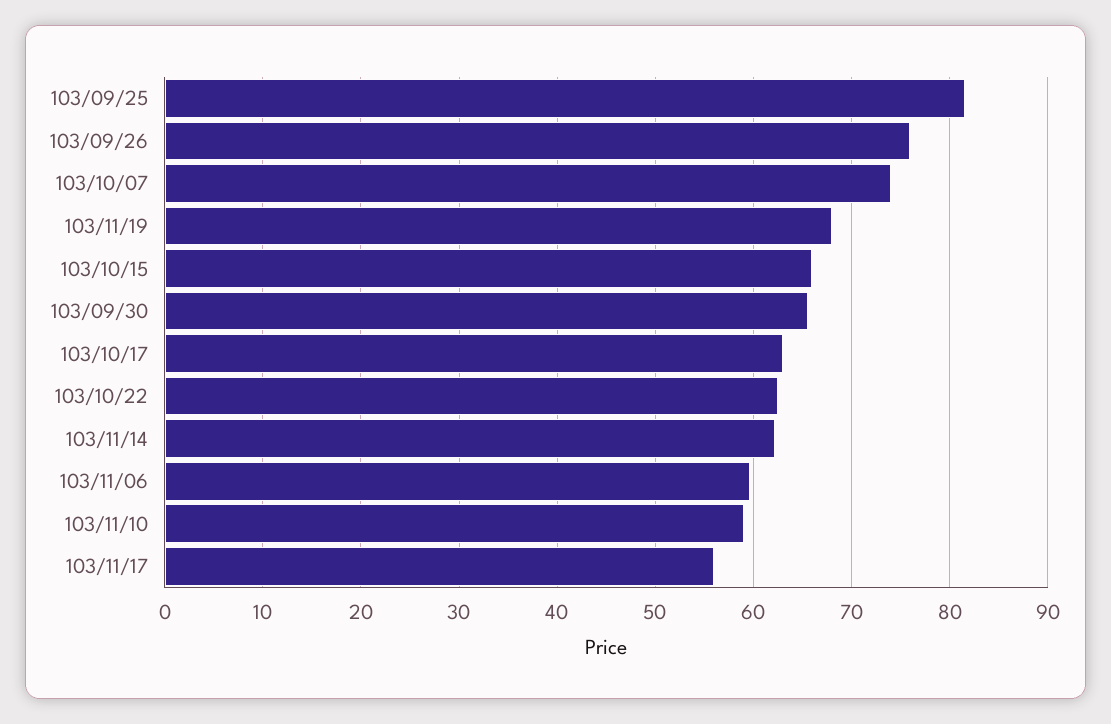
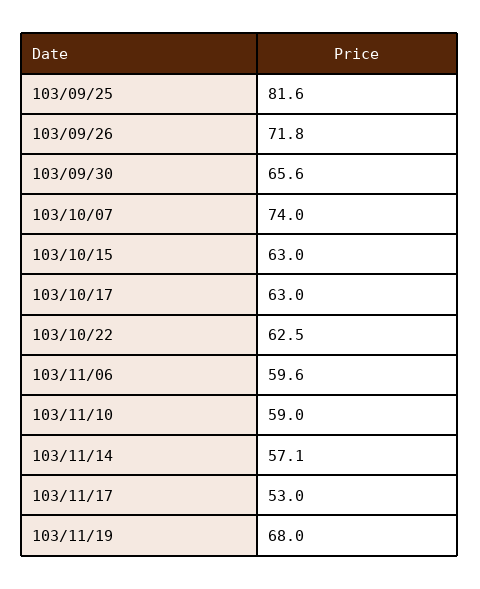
103/09/26: 76 -> 71.8
103/10/15: 66 -> 63
103/11/14: 62 -> 57.1
103/11/17: 56 -> 53

